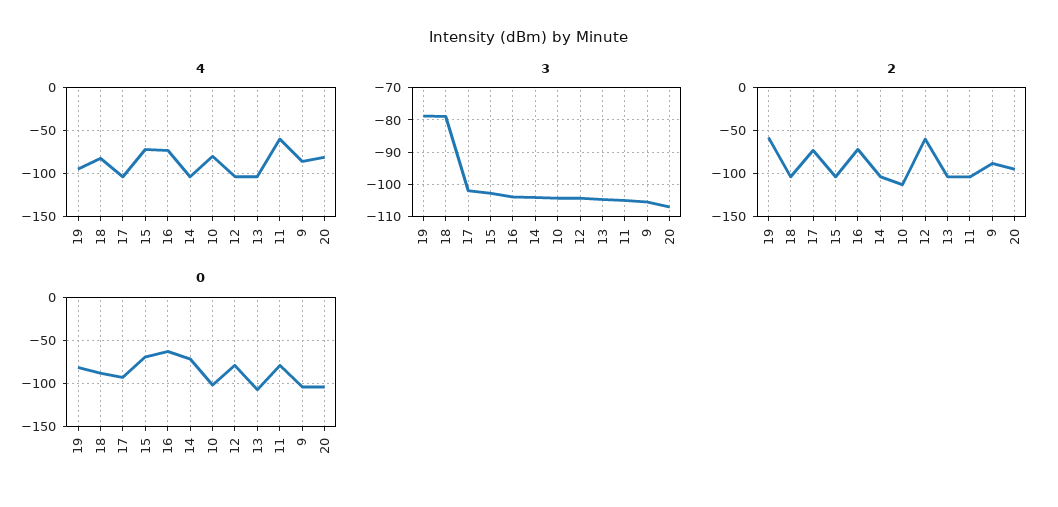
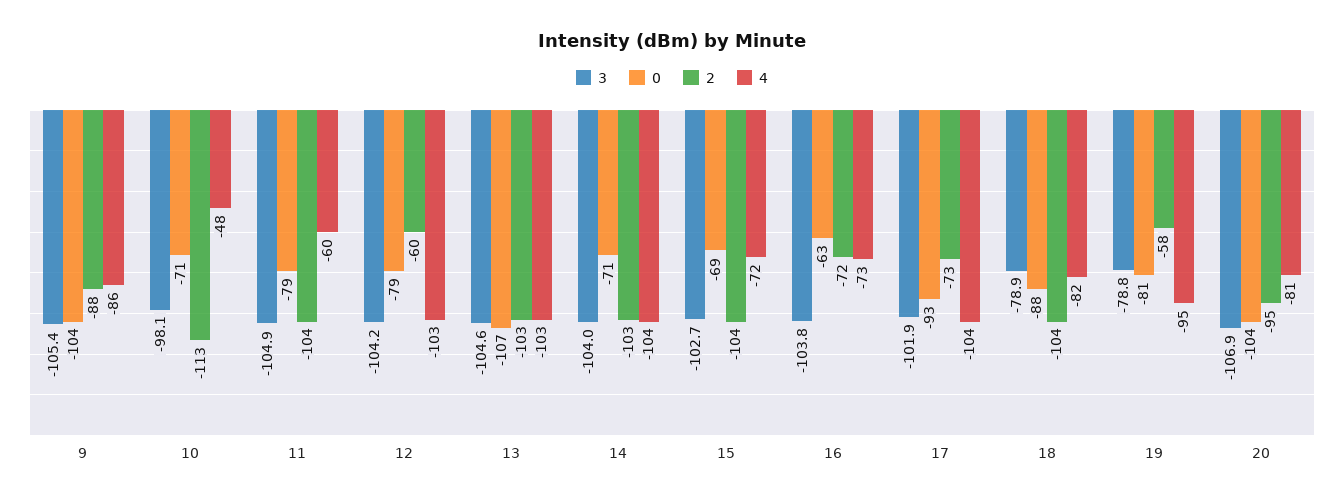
4, 10: -80 -> -48
3, 10: -104 -> -98.1
0, 10: -100 -> -71

